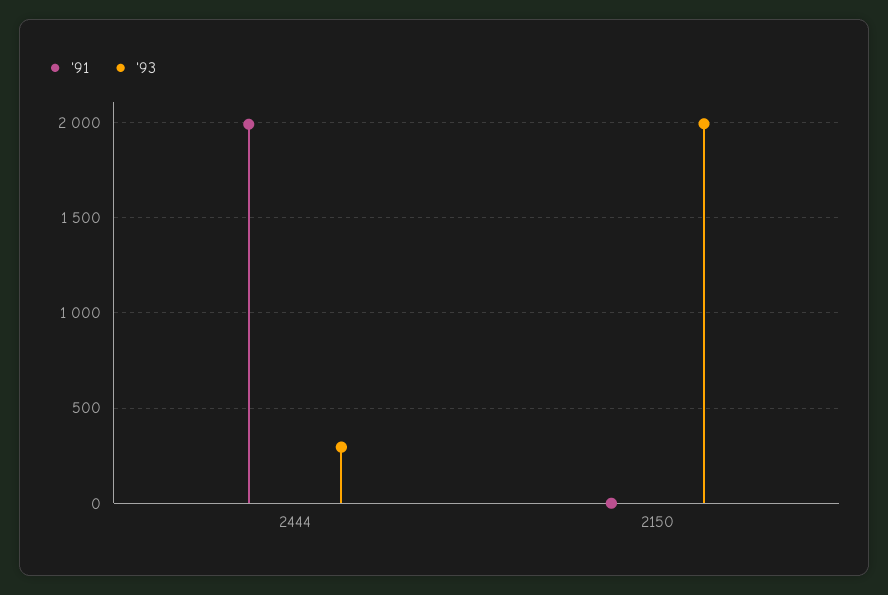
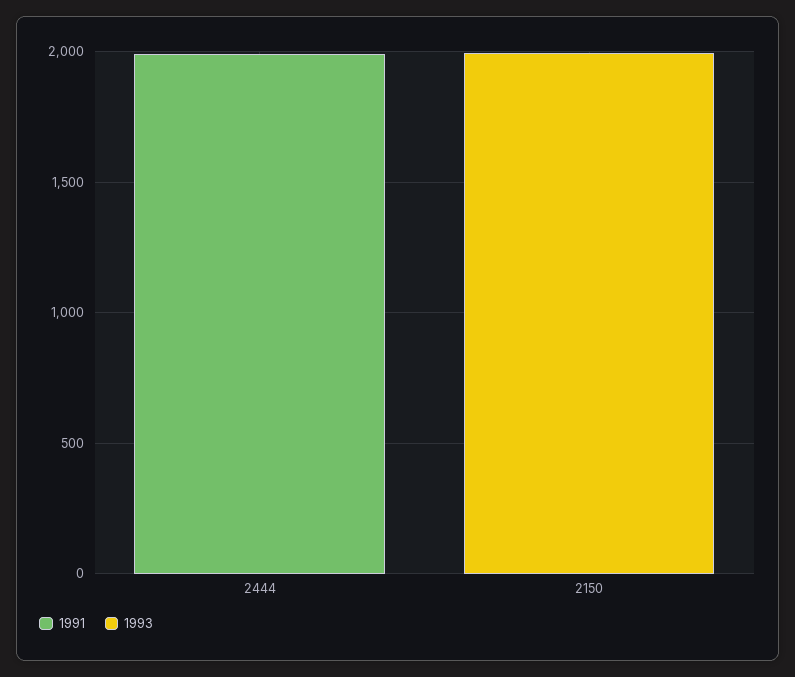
'93, 2444: 300 -> 0

